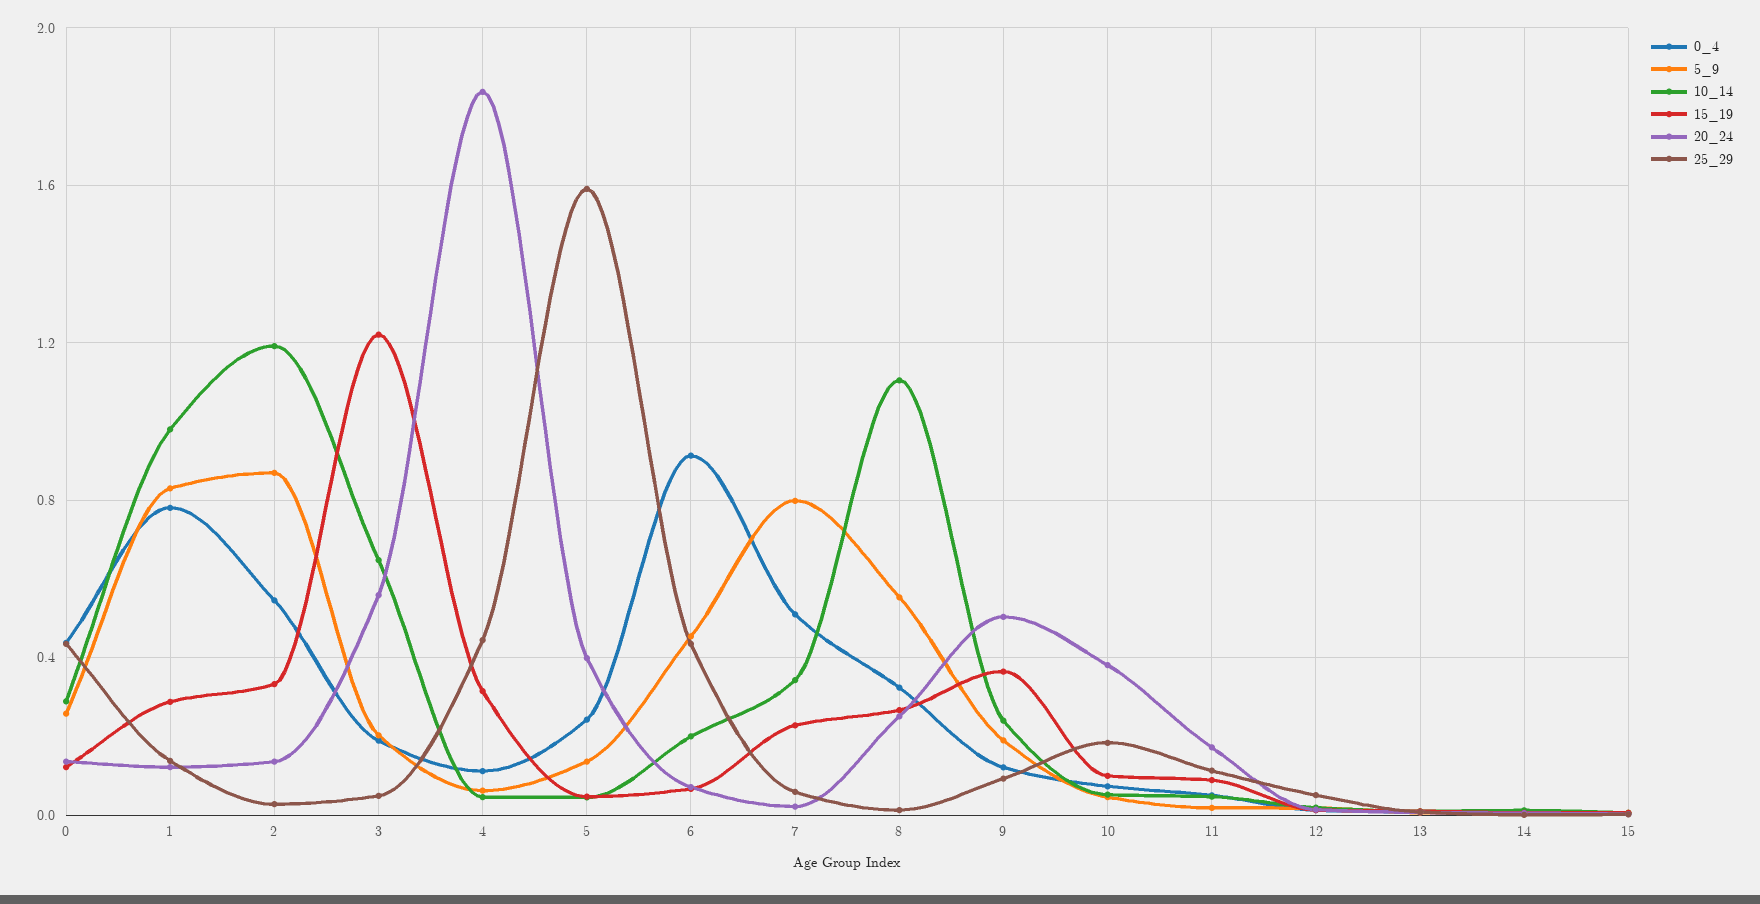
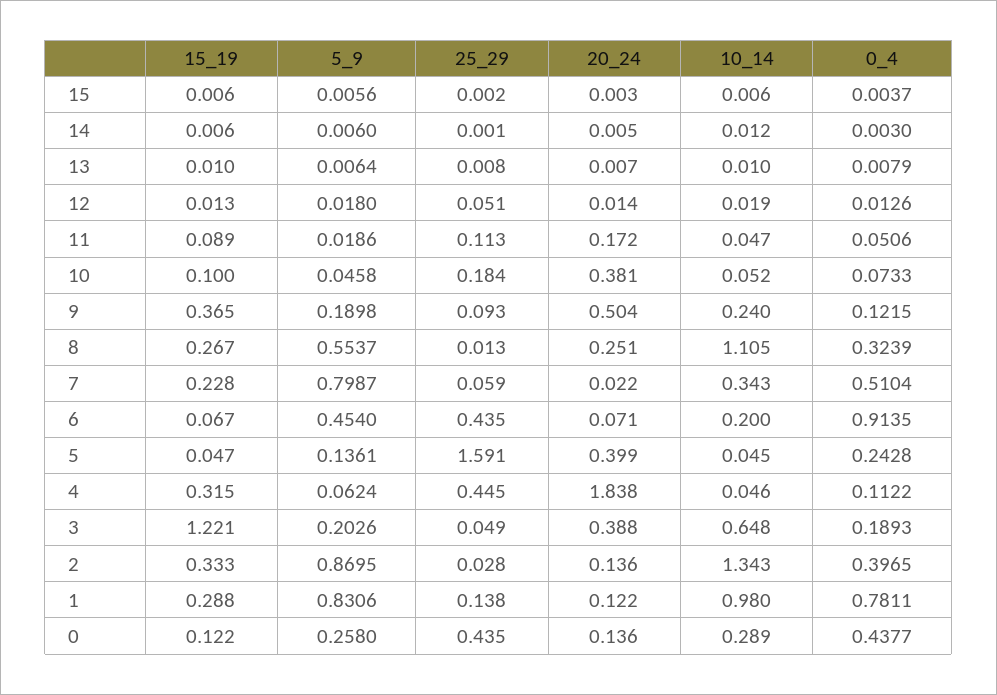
0_4, 2: 0.55 -> 0.3965
10_14, 2: 1.2 -> 1.343
20_24, 3: 0.55 -> 0.388

